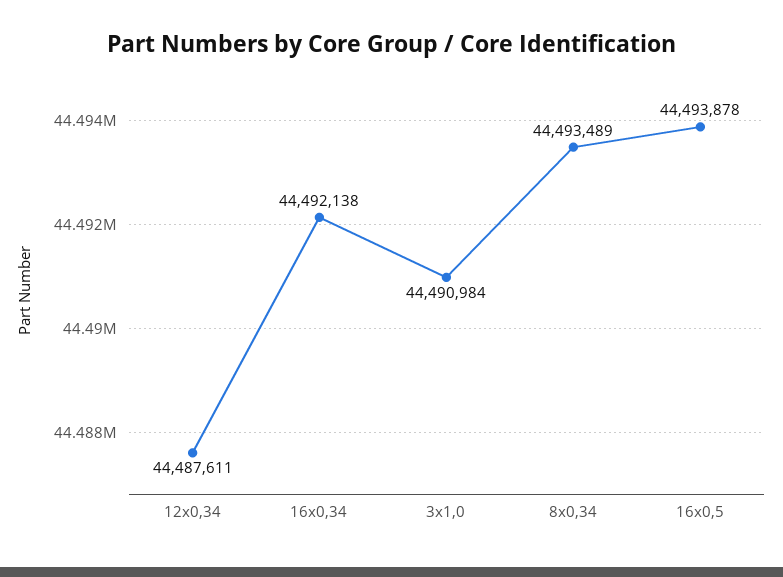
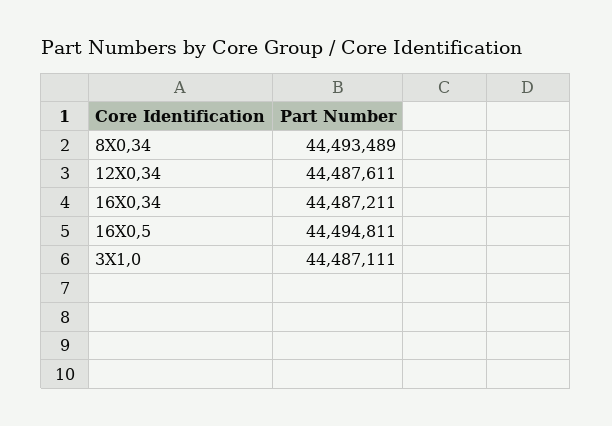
16x0,34: 44492138 -> 44487211
3x1,0: 44490984 -> 44487111
16x0,5: 44493878 -> 44494811

